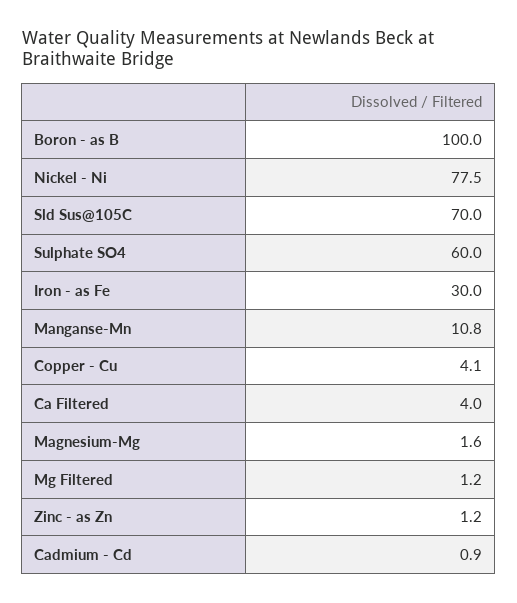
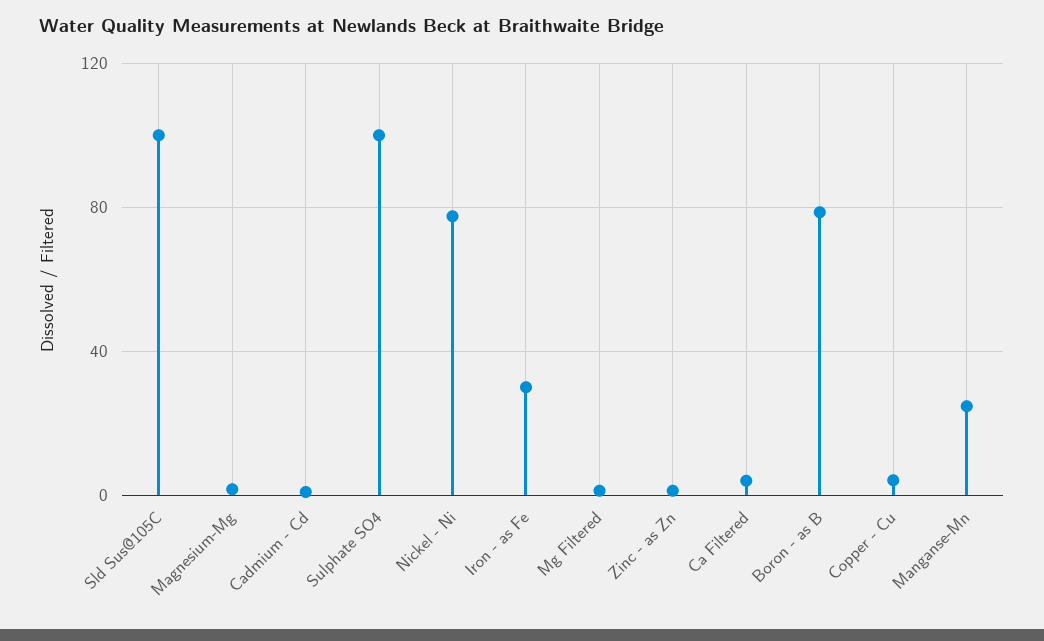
Boron - as B: 100 -> 80
Sld Sus@105C: 70 -> 100
Sulphate SO4: 60 -> 100
Manganse-Mn: 10.8 -> 25

